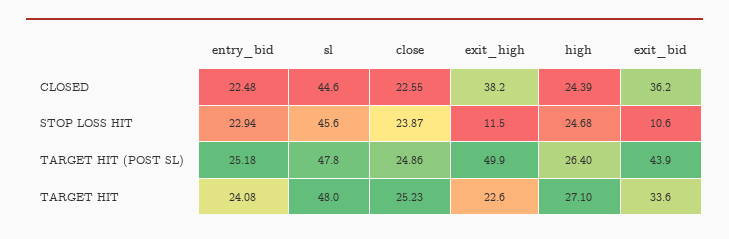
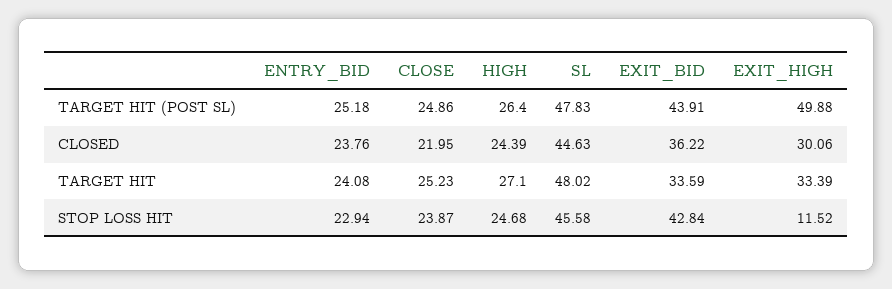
entry_bid, CLOSED: 22.48 -> 23.76
close, CLOSED: 22.55 -> 21.95
exit_high, CLOSED: 38.2 -> 30.06
exit_bid, STOP LOSS HIT: 10.6 -> 42.84
exit_high, TARGET HIT: 22.6 -> 33.39

